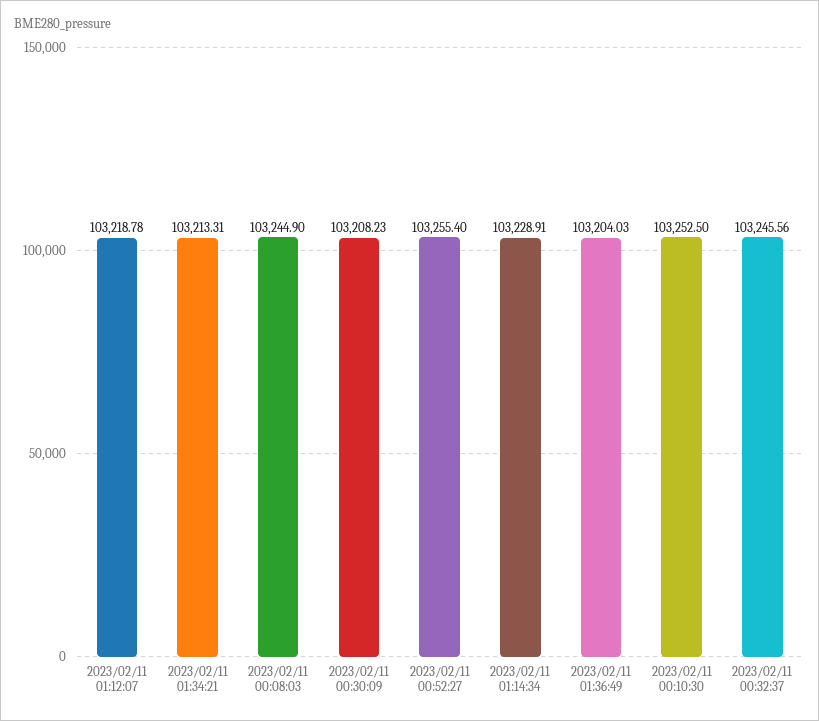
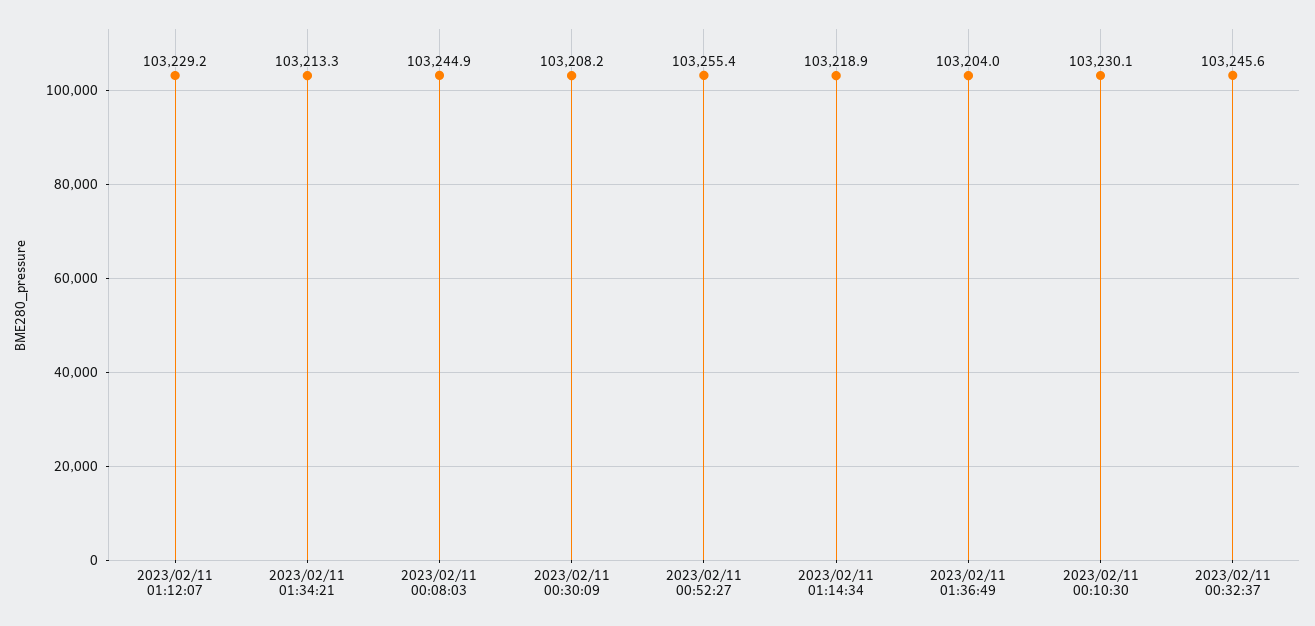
2023/02/11 01:12:07: 103218.78 -> 103229.2
2023/02/11 01:14:34: 103228.91 -> 103218.9
2023/02/11 00:10:30: 103252.5 -> 103230.1

